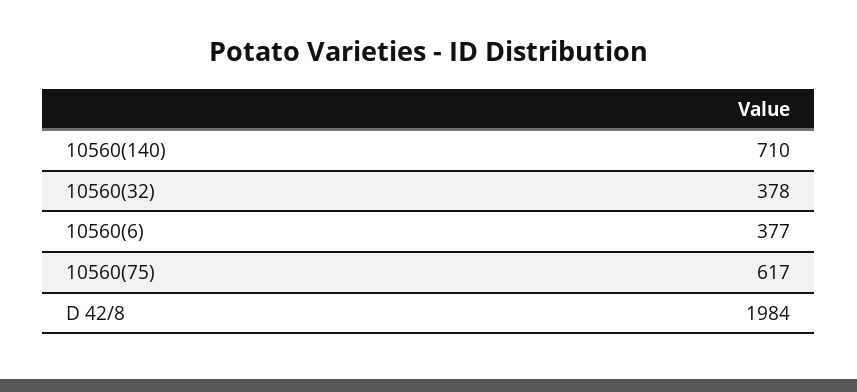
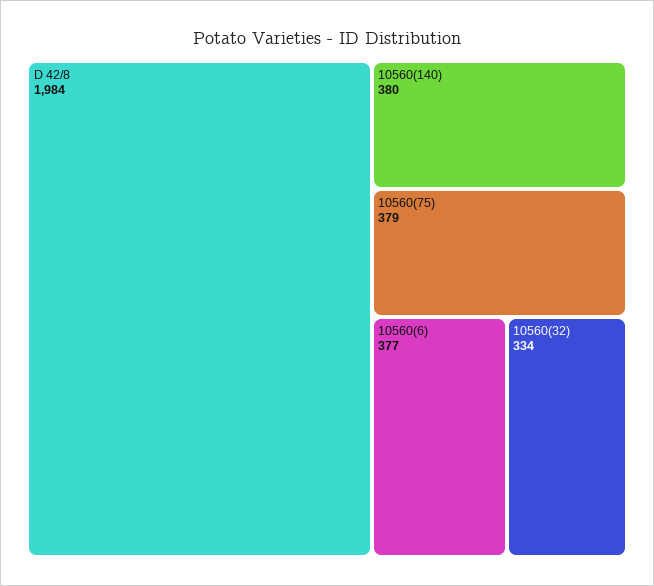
10560(140): 710 -> 380
10560(32): 378 -> 334
10560(75): 617 -> 379

